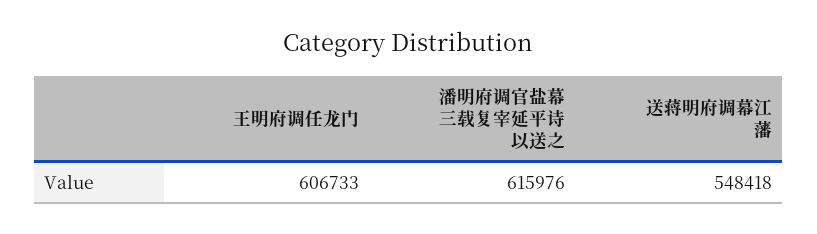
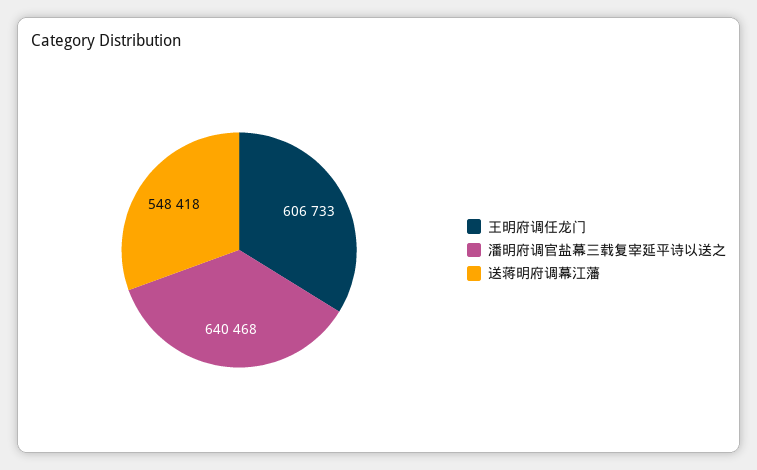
潘明府调官盐幕三载复宰延平诗以送之: 615976 -> 640468

